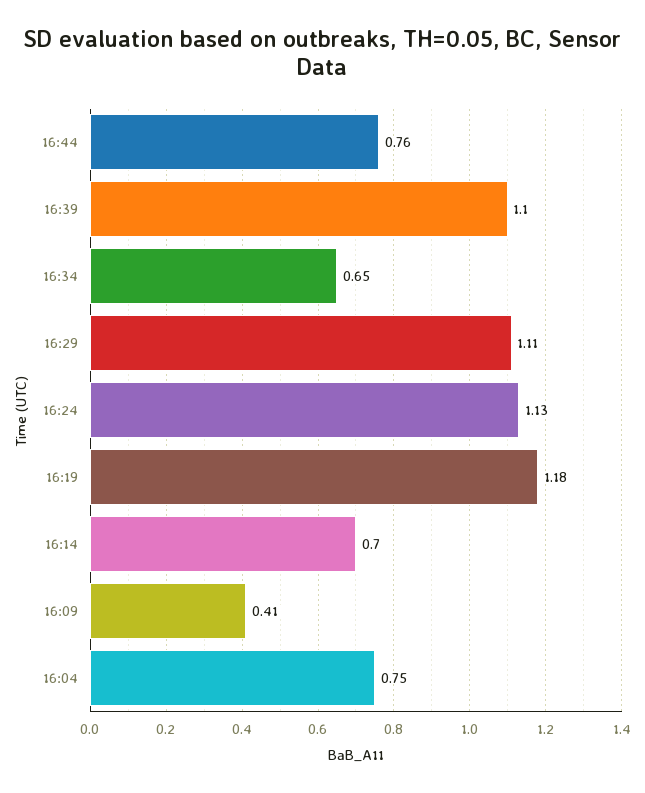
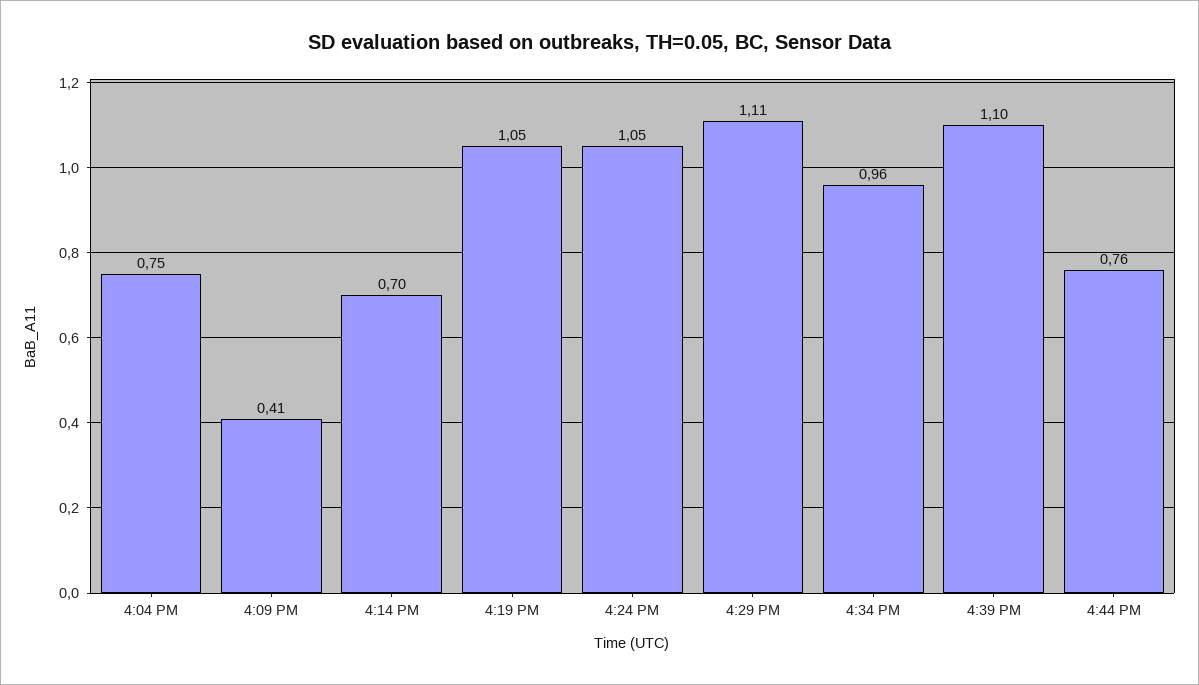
16:34: 0.65 -> 0.96
16:24: 1.13 -> 1.05
16:19: 1.18 -> 1.05

